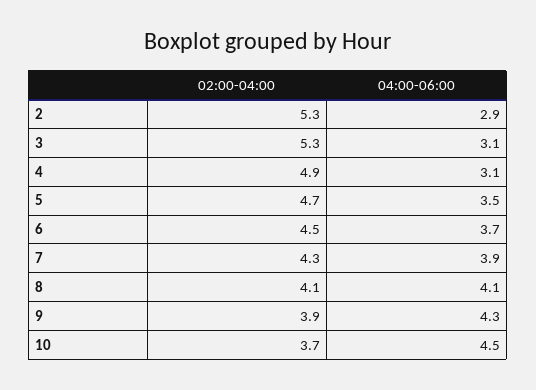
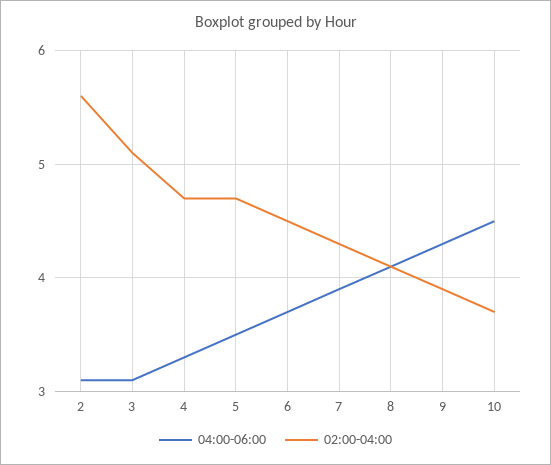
02:00-04:00, 2: 5.3 -> 5.6
04:00-06:00, 2: 2.9 -> 3.1
02:00-04:00, 3: 5.3 -> 5.1
02:00-04:00, 4: 4.9 -> 4.7
04:00-06:00, 4: 3.1 -> 3.3

